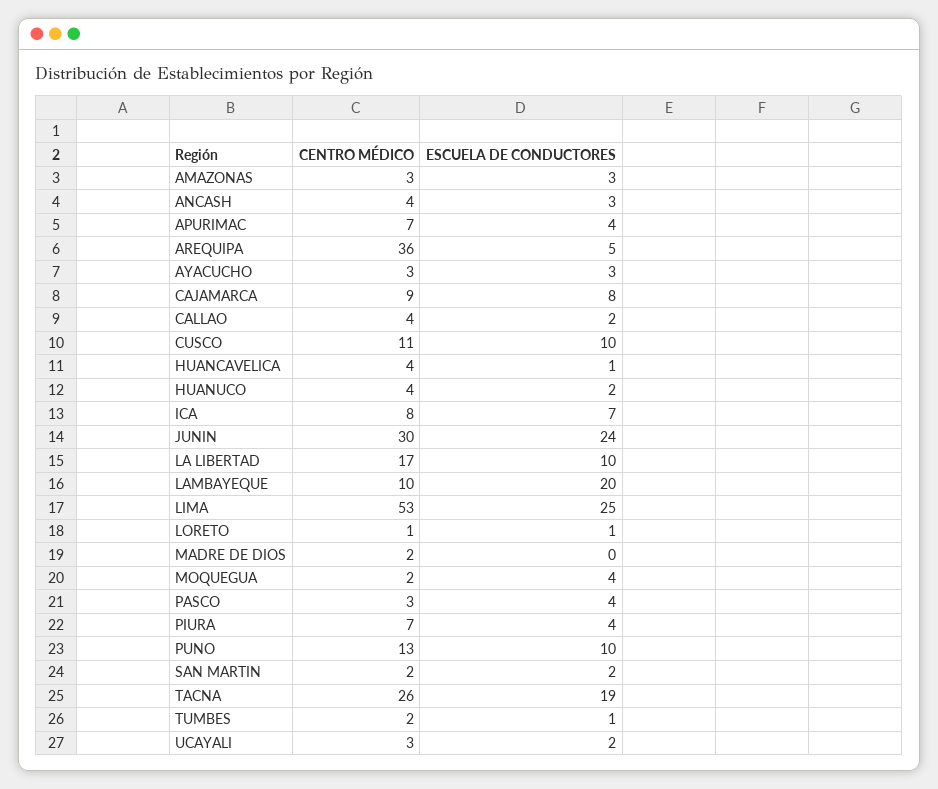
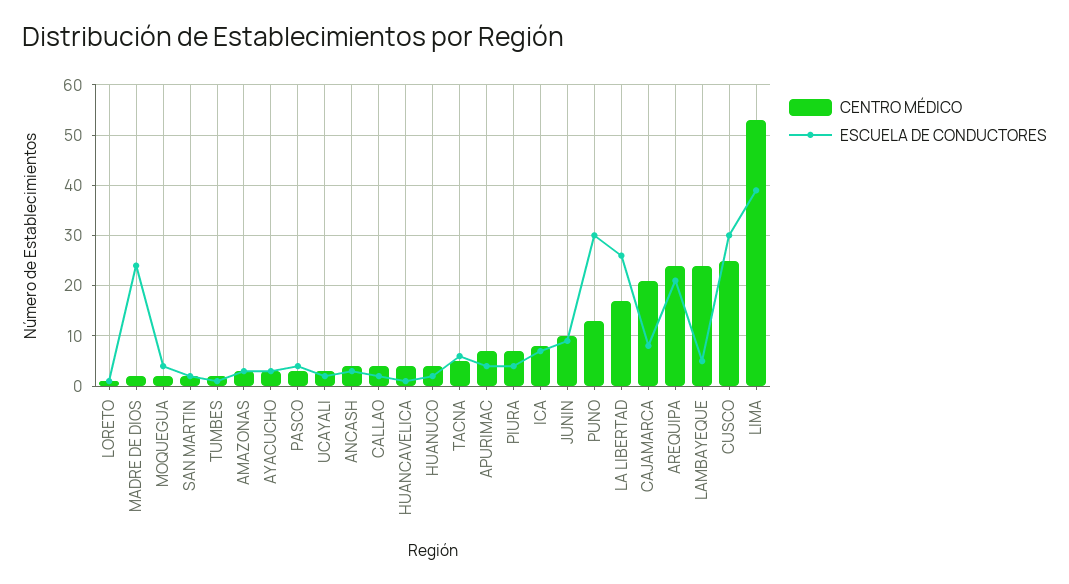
CENTRO MÉDICO, AREQUIPA: 36 -> 25
ESCUELA DE CONDUCTORES, AREQUIPA: 5 -> 20
CENTRO MÉDICO, CAJAMARCA: 9 -> 20
CENTRO MÉDICO, CUSCO: 11 -> 25
ESCUELA DE CONDUCTORES, CUSCO: 10 -> 30
CENTRO MÉDICO, JUNIN: 30 -> 10
ESCUELA DE CONDUCTORES, JUNIN: 24 -> 10
ESCUELA DE CONDUCTORES, LA LIBERTAD: 10 -> 25
CENTRO MÉDICO, LAMBAYEQUE: 10 -> 25
ESCUELA DE CONDUCTORES, LAMBAYEQUE: 20 -> 5
ESCUELA DE CONDUCTORES, LIMA: 25 -> 40
ESCUELA DE CONDUCTORES, MADRE DE DIOS: 0 -> 25
ESCUELA DE CONDUCTORES, PUNO: 10 -> 30
CENTRO MÉDICO, TACNA: 26 -> 5
ESCUELA DE CONDUCTORES, TACNA: 19 -> 5

